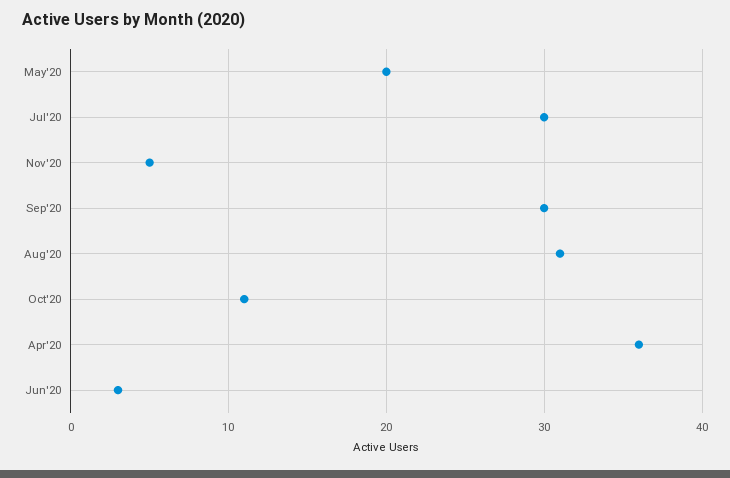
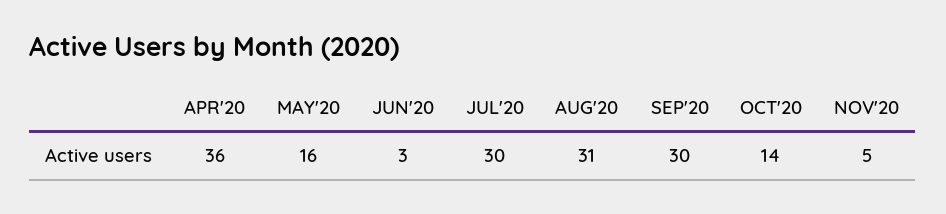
May'20: 20 -> 16
Oct'20: 11 -> 14

